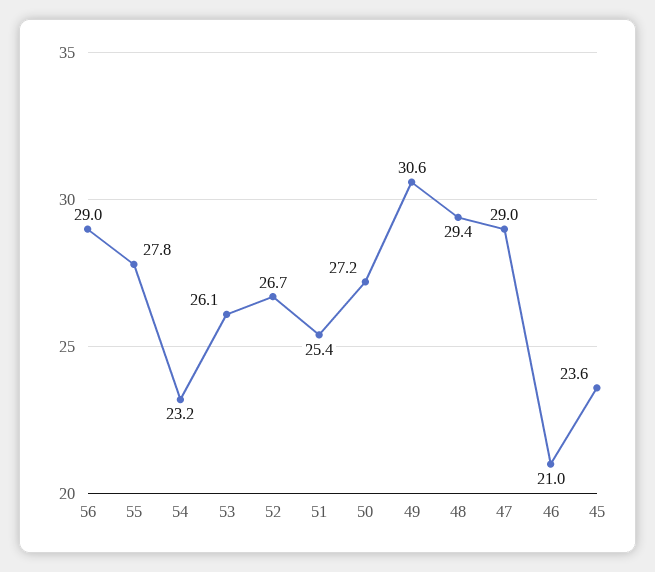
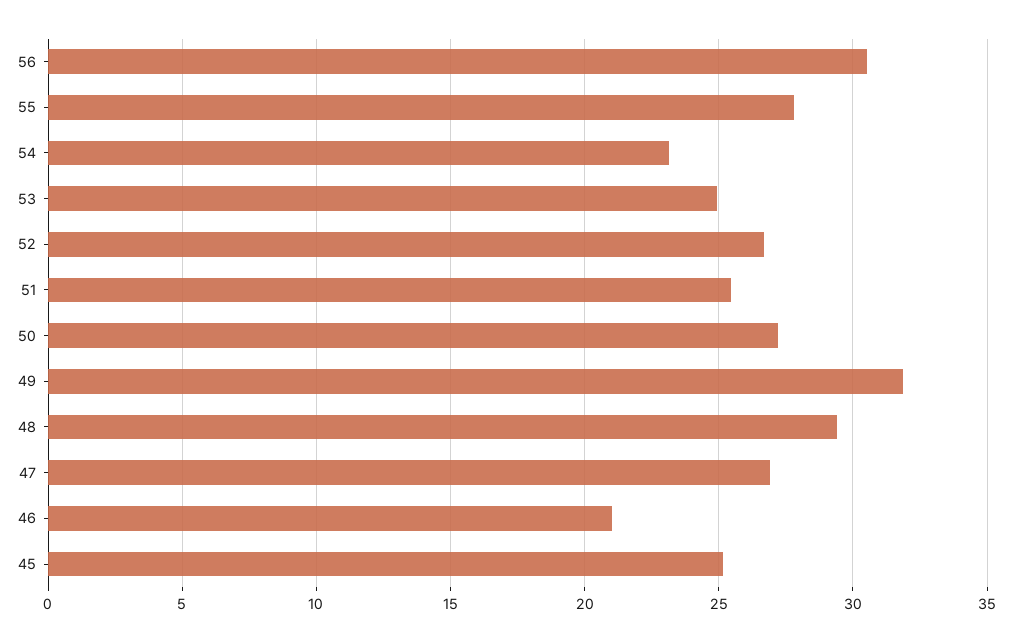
56: 29 -> 30.5
53: 26.1 -> 25
49: 30.6 -> 32
47: 29 -> 27
45: 23.6 -> 25

